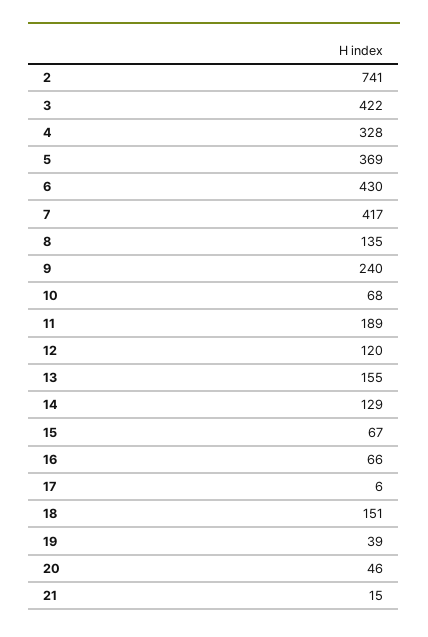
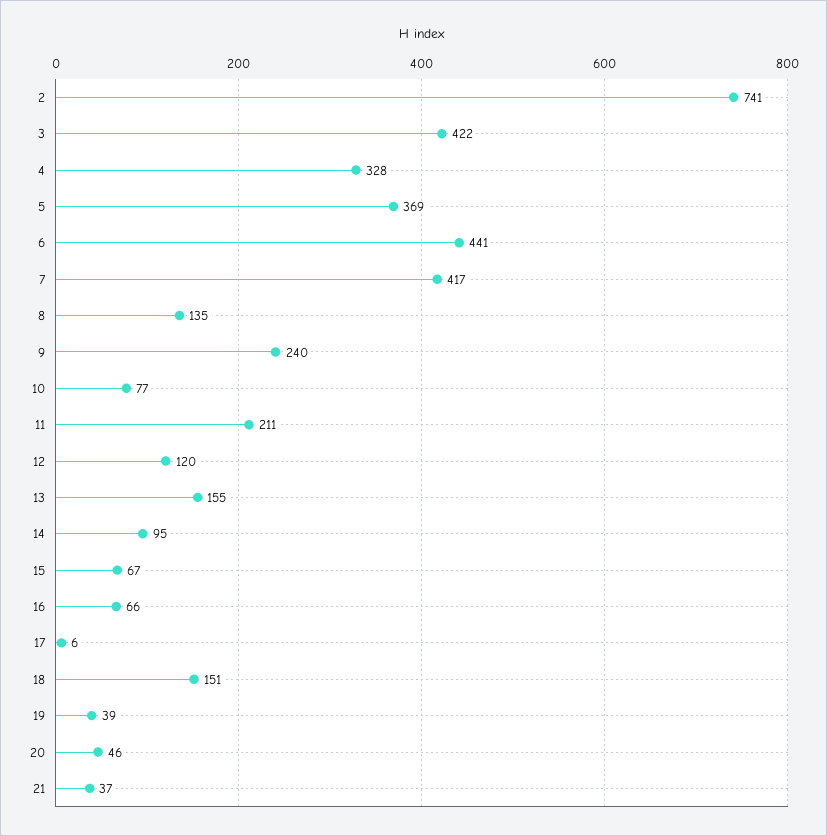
6: 430 -> 441
10: 68 -> 77
11: 189 -> 211
14: 129 -> 95
21: 15 -> 37

